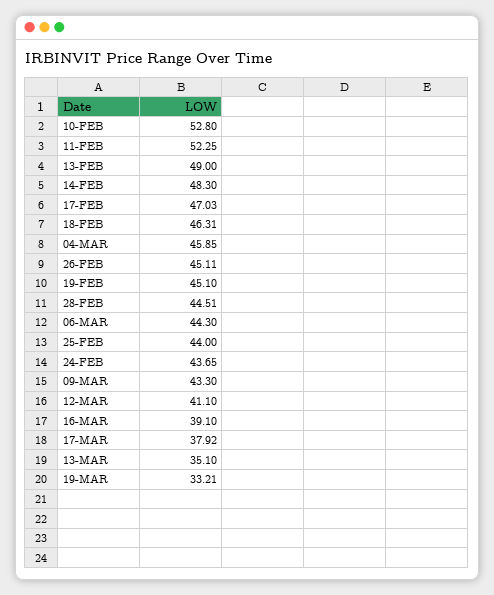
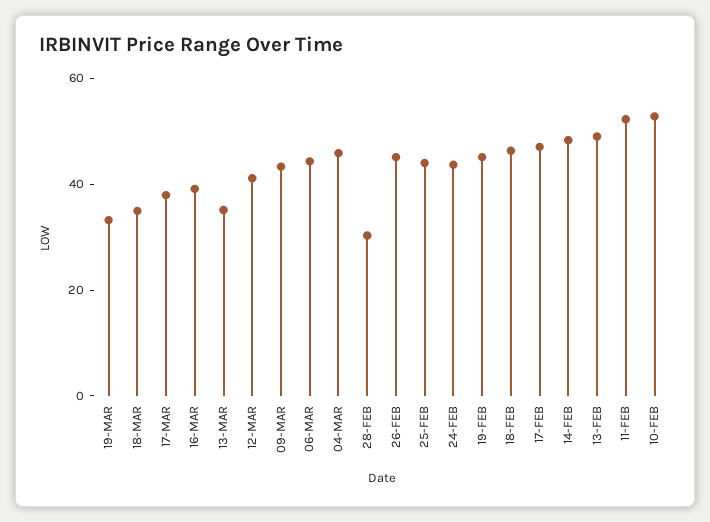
28-FEB: 44.51 -> 30
18-MAR: none -> 35

